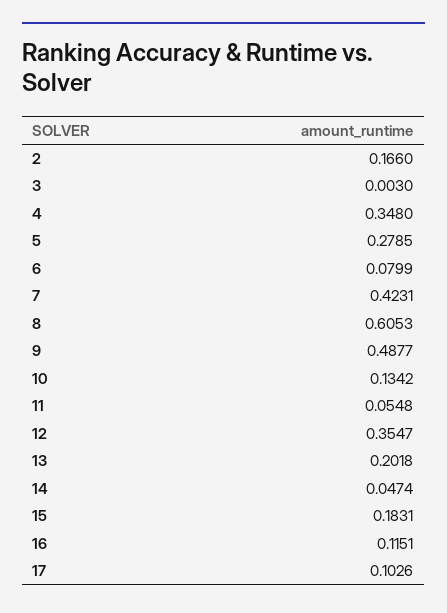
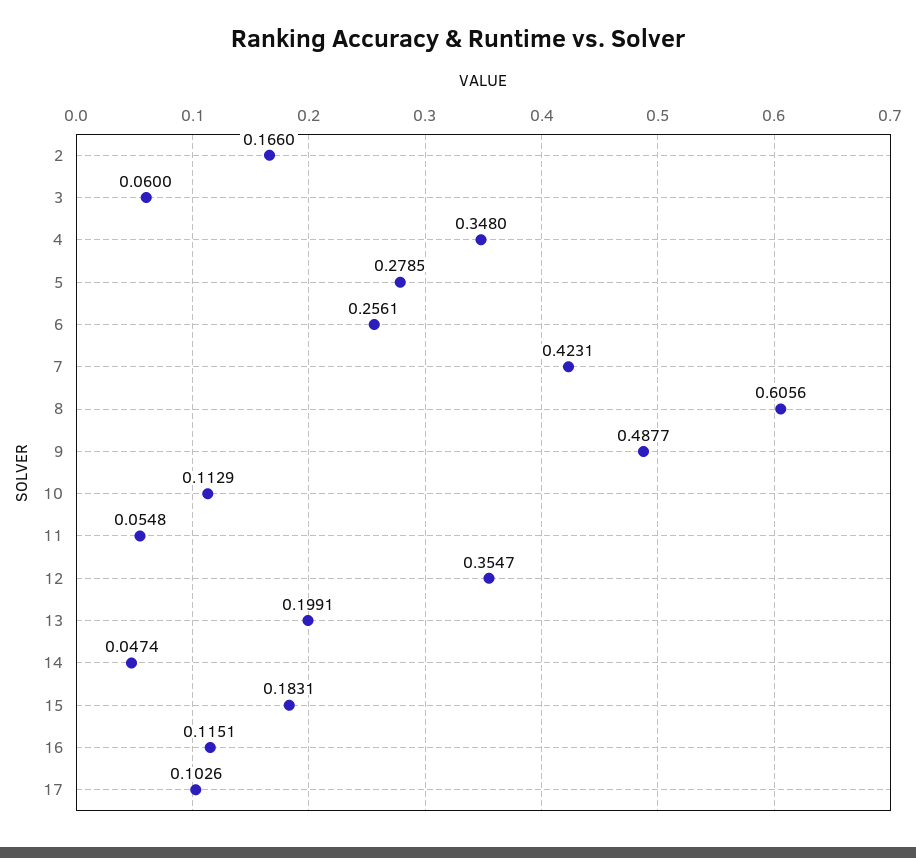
3: 0.003 -> 0.06
6: 0.0799 -> 0.2561
8: 0.6053 -> 0.6056
10: 0.1342 -> 0.1129
13: 0.2018 -> 0.1991

